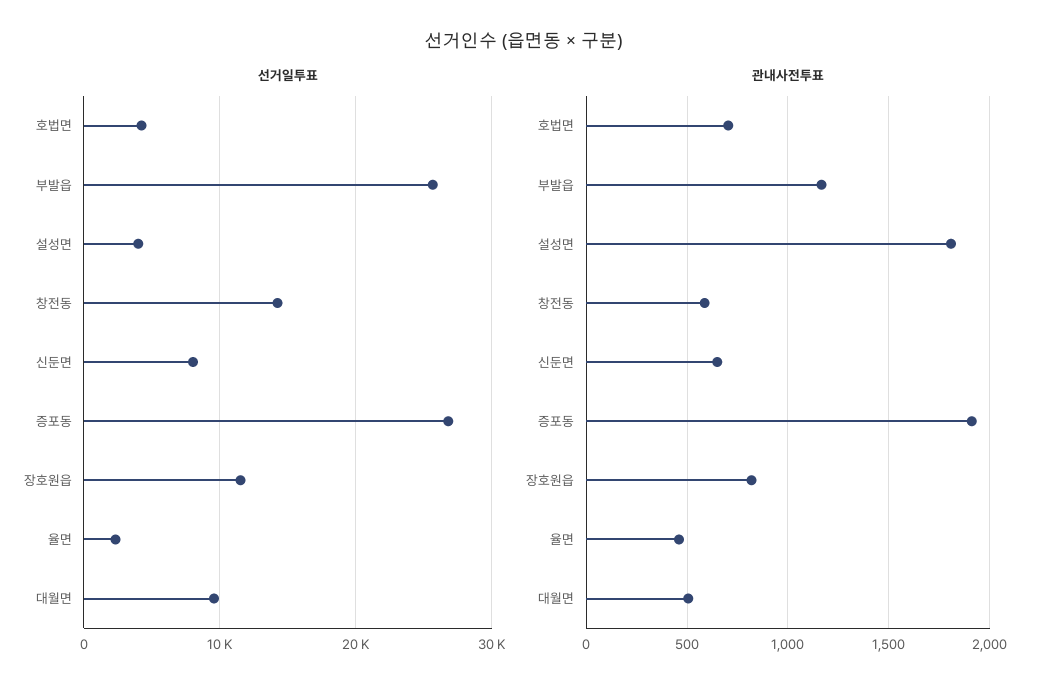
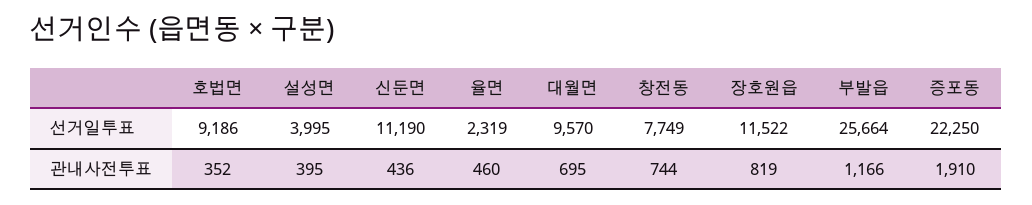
선거일투표, 호법면: 4000 -> 9186
선거일투표, 창전동: 14000 -> 7749
선거일투표, 신둔면: 8000 -> 11190
선거일투표, 증포동: 27000 -> 22250
관내사전투표, 호법면: 700 -> 352
관내사전투표, 설성면: 1800 -> 395
관내사전투표, 창전동: 600 -> 744
관내사전투표, 신둔면: 650 -> 436
관내사전투표, 대월면: 500 -> 695

